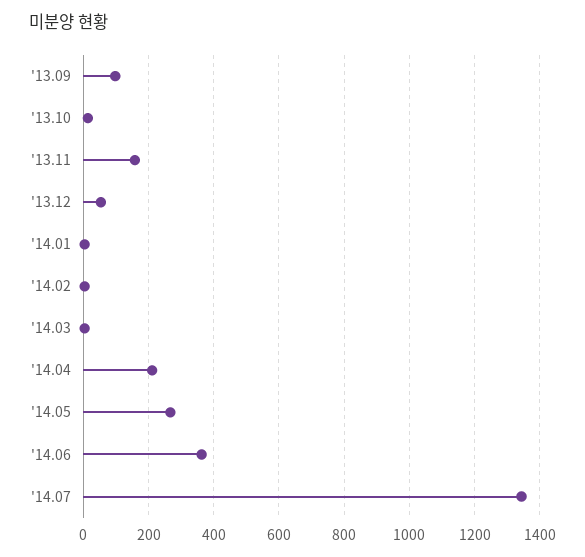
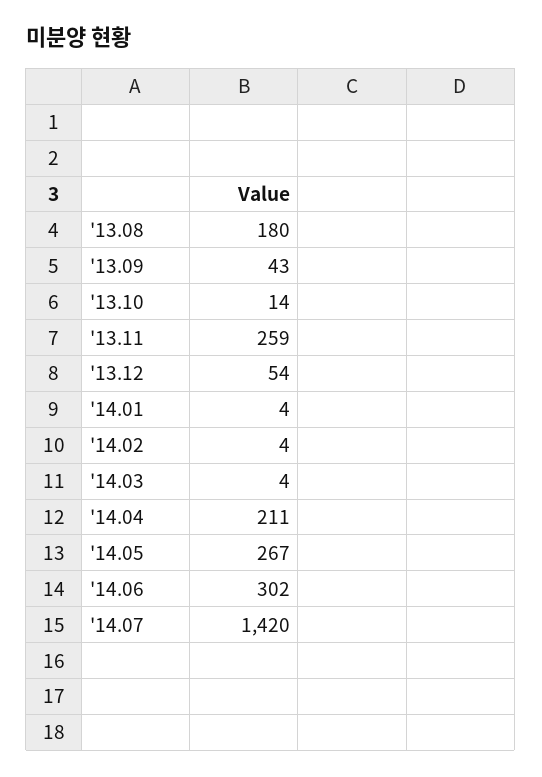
'13.09: 100 -> 43
'13.11: 160 -> 259
'14.06: 360 -> 302
'14.07: 1340 -> 1420
'13.08: none -> 180

